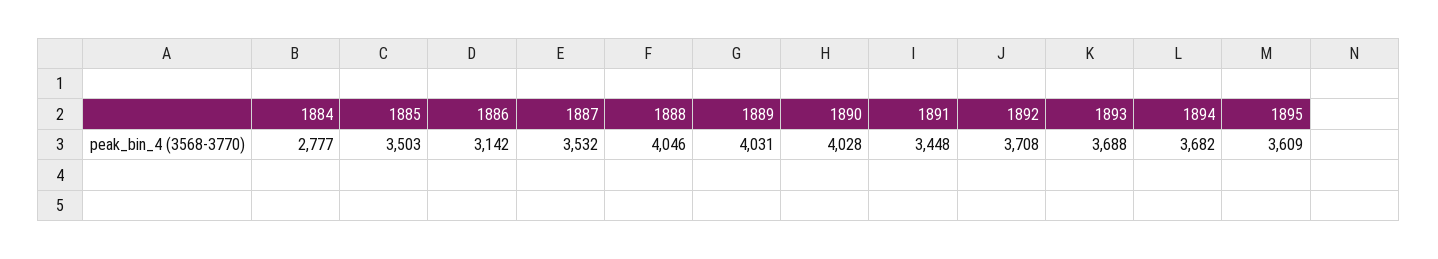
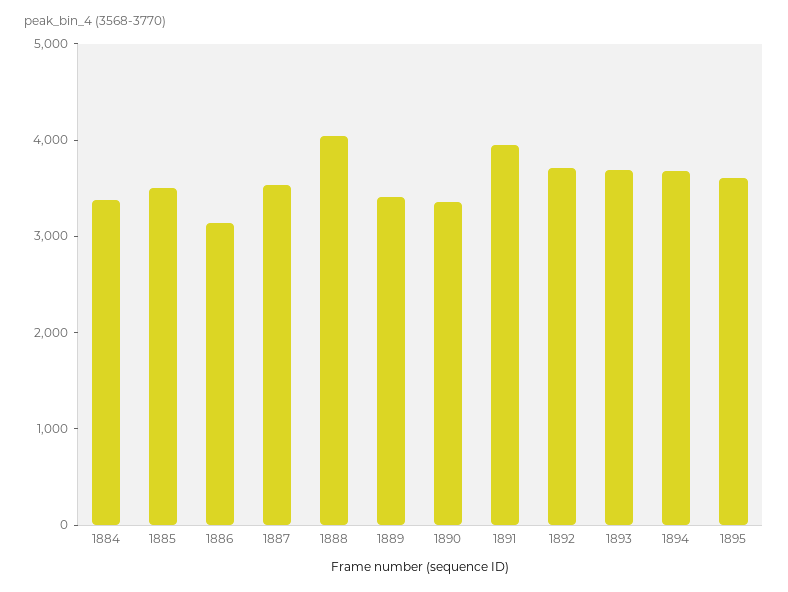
1884: 2777 -> 3400
1889: 4031 -> 3400
1890: 4028 -> 3400
1891: 3448 -> 4000

